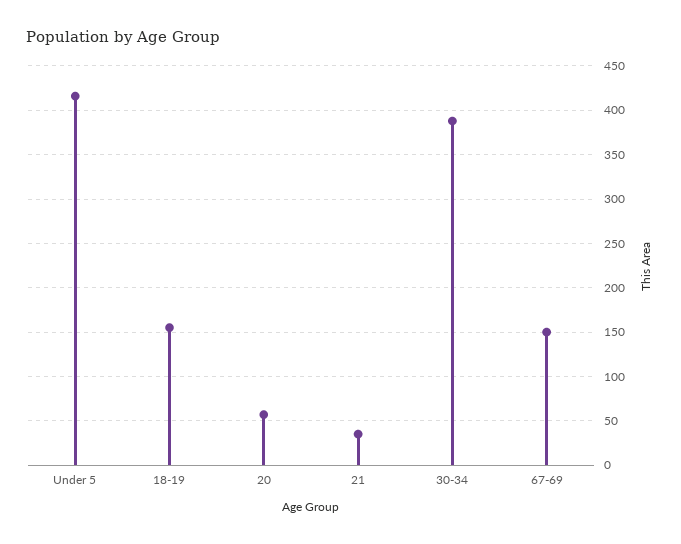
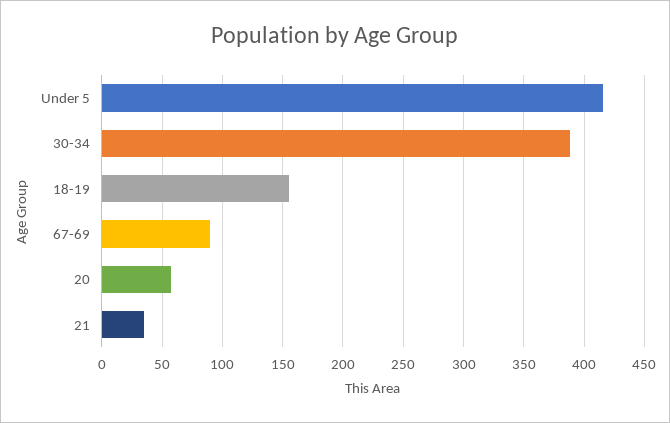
67-69: 150 -> 90

